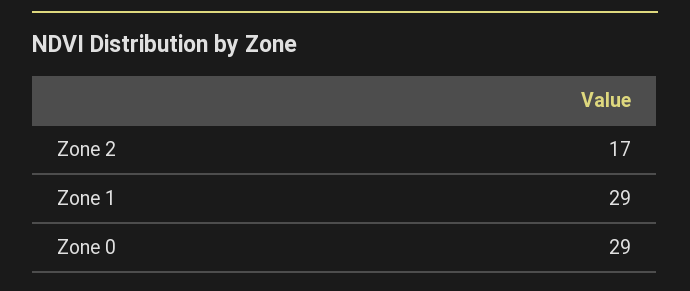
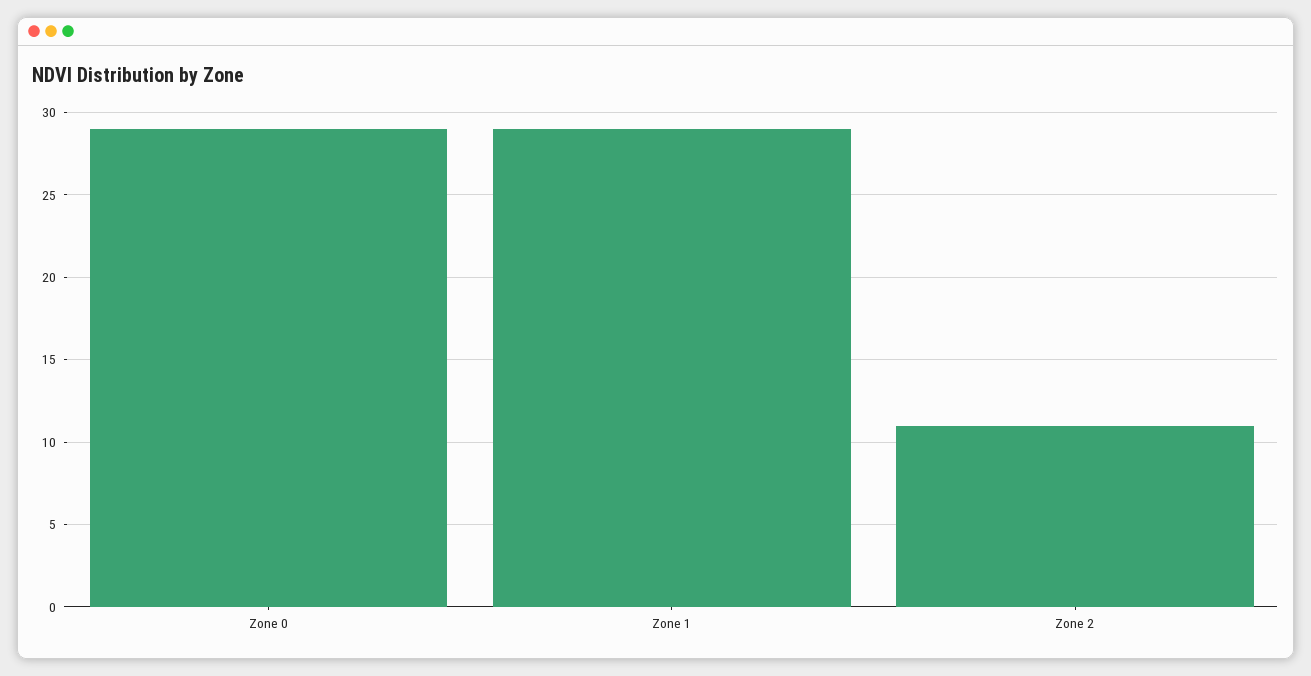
Zone 2: 17 -> 11

